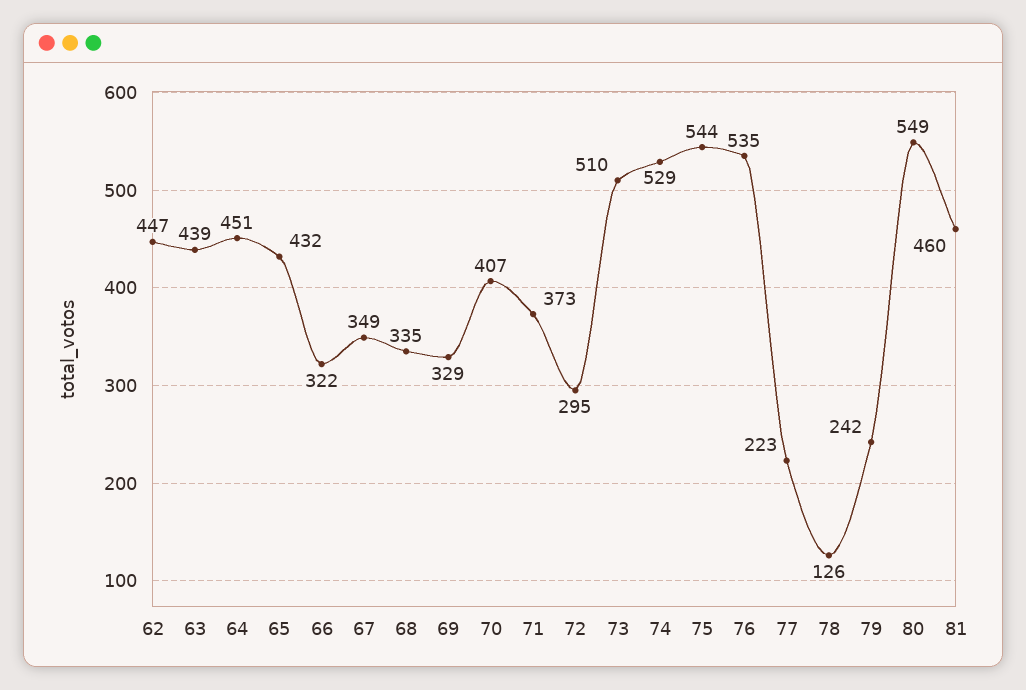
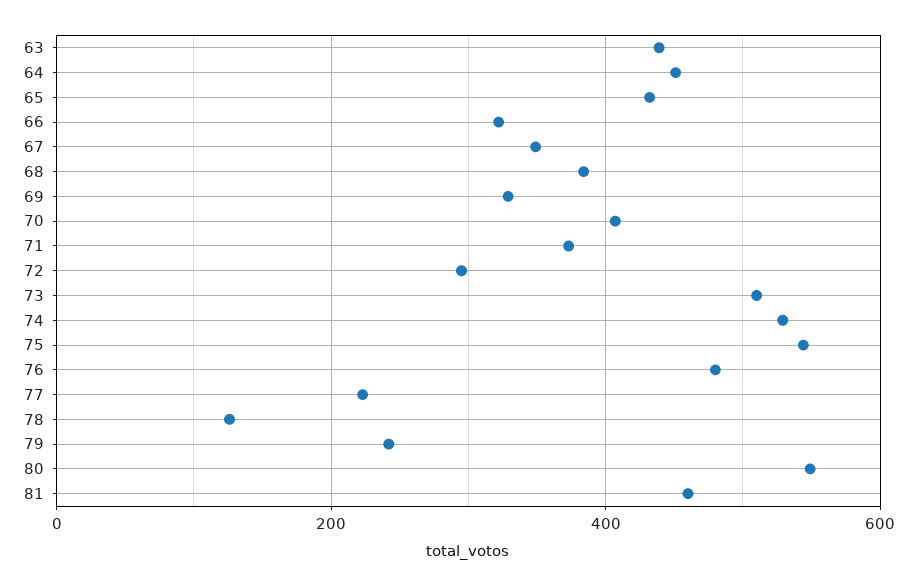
62: 447 -> none
68: 335 -> 380
76: 535 -> 480

